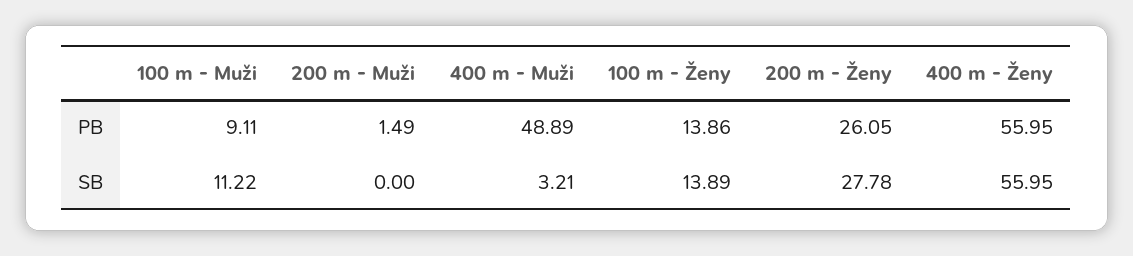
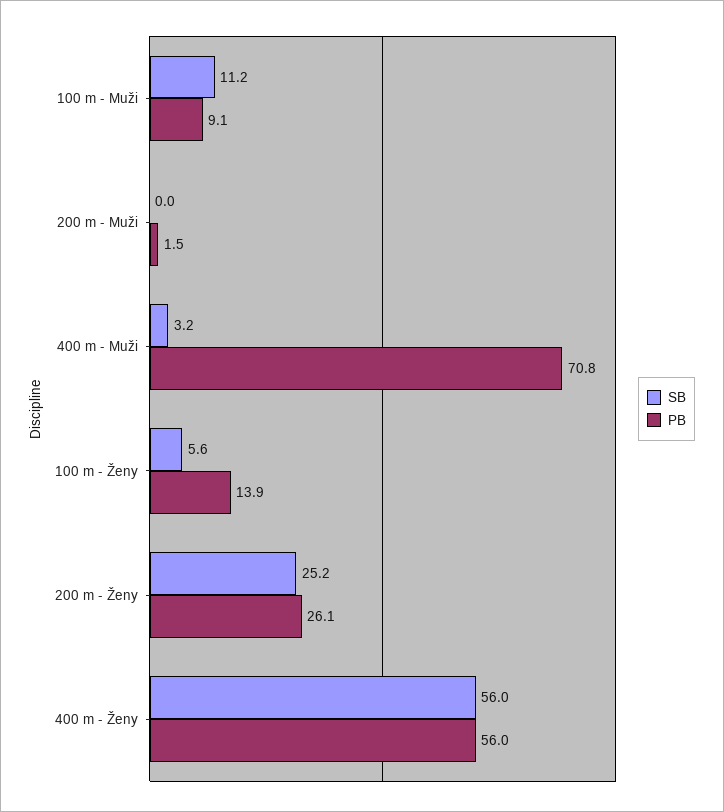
PB, 400 m - Muži: 48.89 -> 70.8
SB, 100 m - Ženy: 13.89 -> 5.6
SB, 200 m - Ženy: 27.78 -> 25.2

